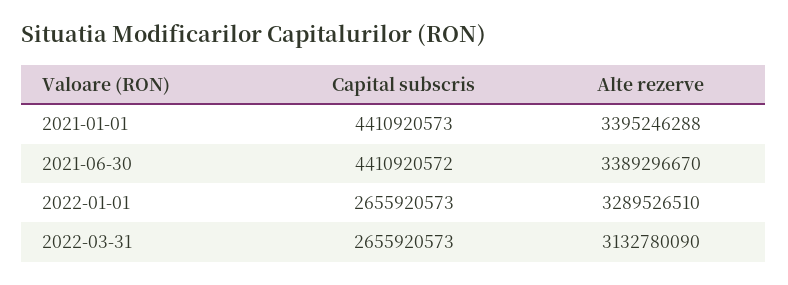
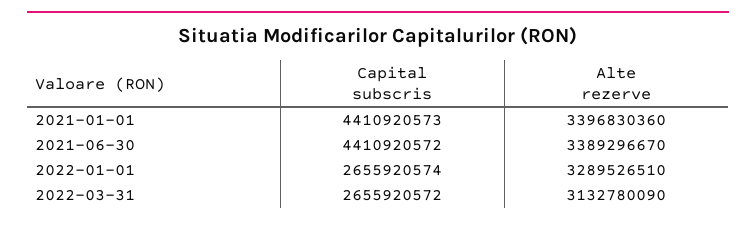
Alte rezerve, 2021-01-01: 3395246288 -> 3396830360
Capital subscris, 2022-01-01: 2655920573 -> 2655920574
Capital subscris, 2022-03-31: 2655920573 -> 2655920572

